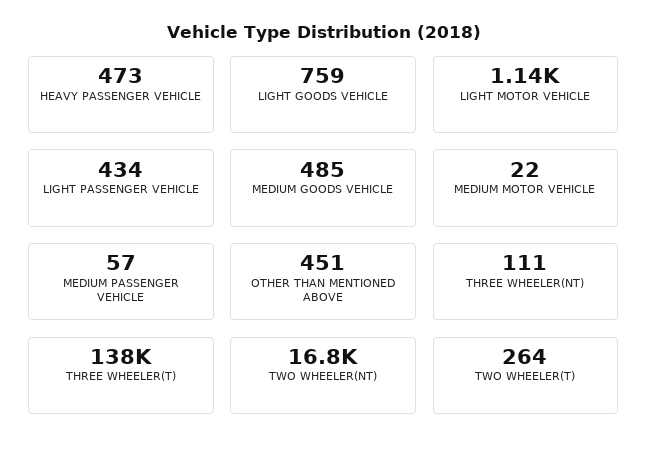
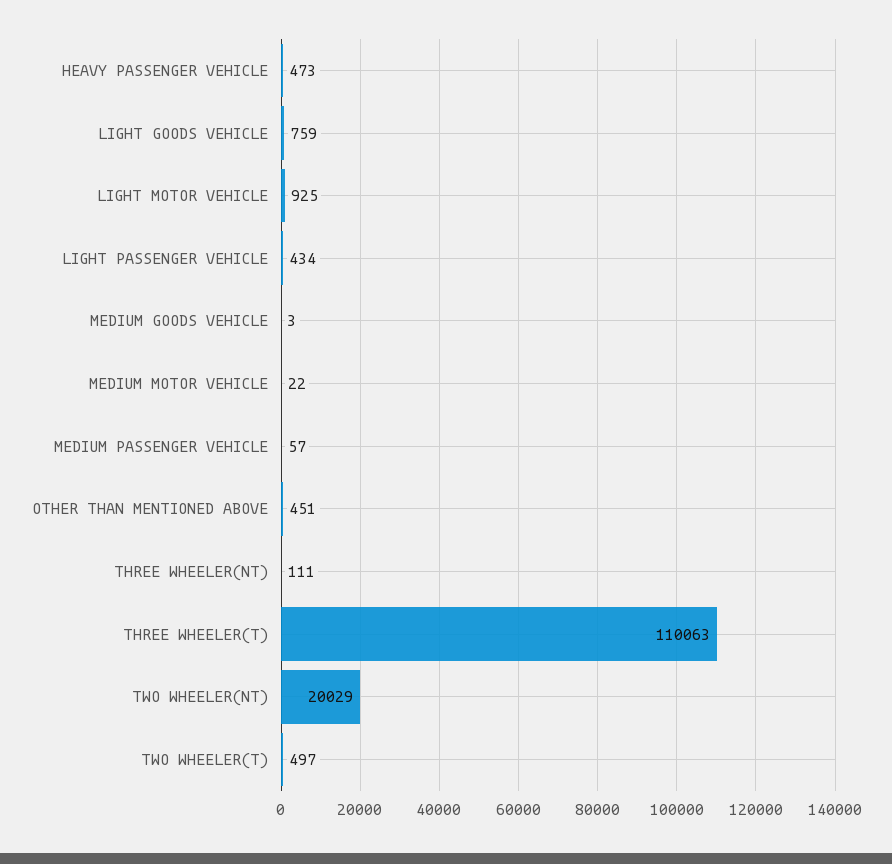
LIGHT MOTOR VEHICLE: 1140 -> 925
MEDIUM GOODS VEHICLE: 485 -> 3
THREE WHEELER(T): 138000 -> 110063
TWO WHEELER(NT): 16800 -> 20029
TWO WHEELER(T): 264 -> 497

